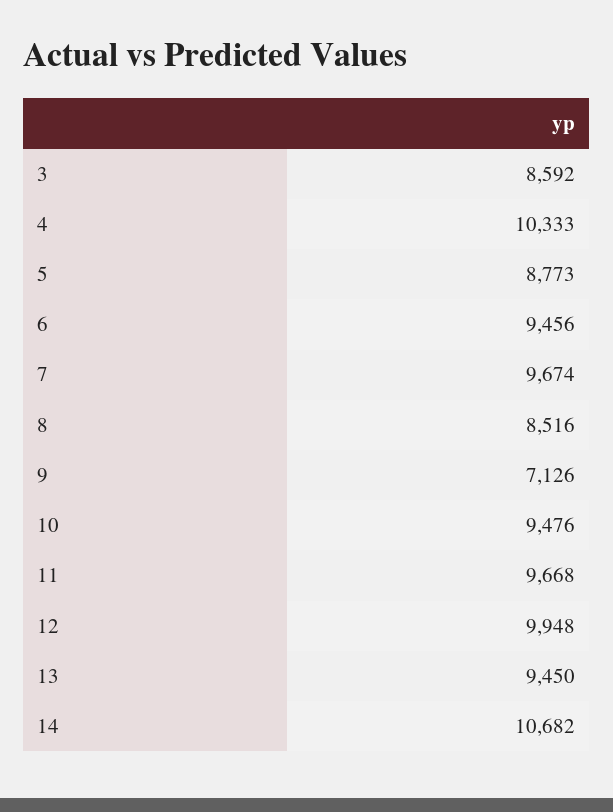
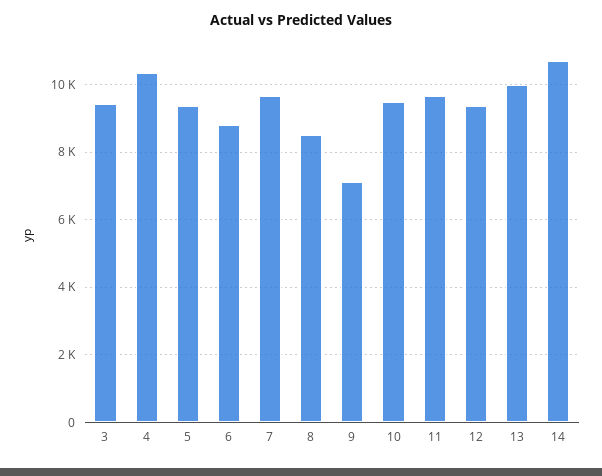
3: 8592 -> 9400
5: 8773 -> 9400
6: 9456 -> 8800
12: 9948 -> 9400
13: 9450 -> 10000

